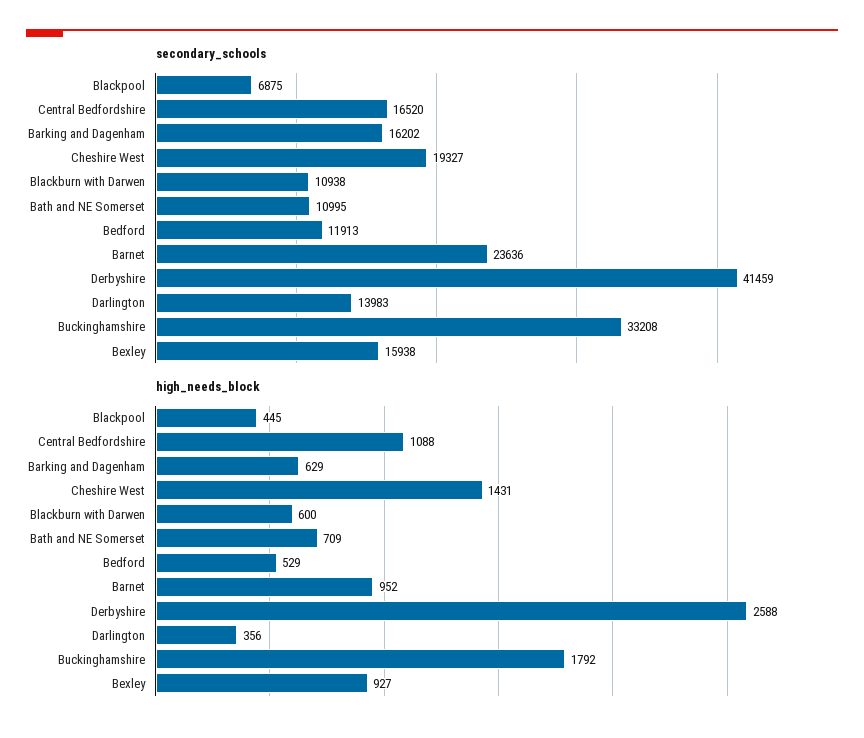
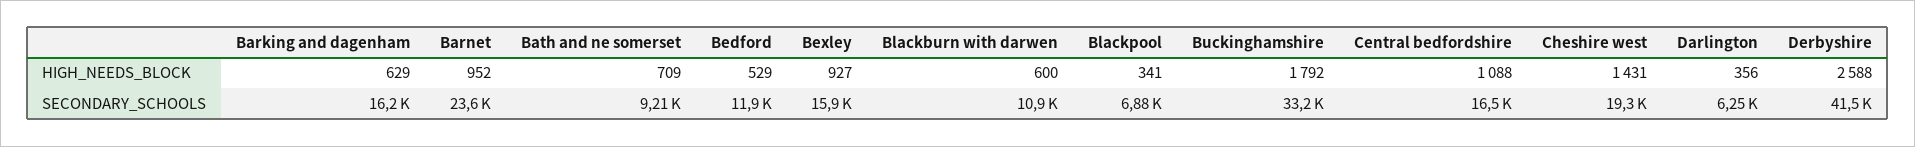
secondary_schools, Bath and NE Somerset: 10995 -> 9210
secondary_schools, Darlington: 13983 -> 6250
high_needs_block, Blackpool: 445 -> 341

